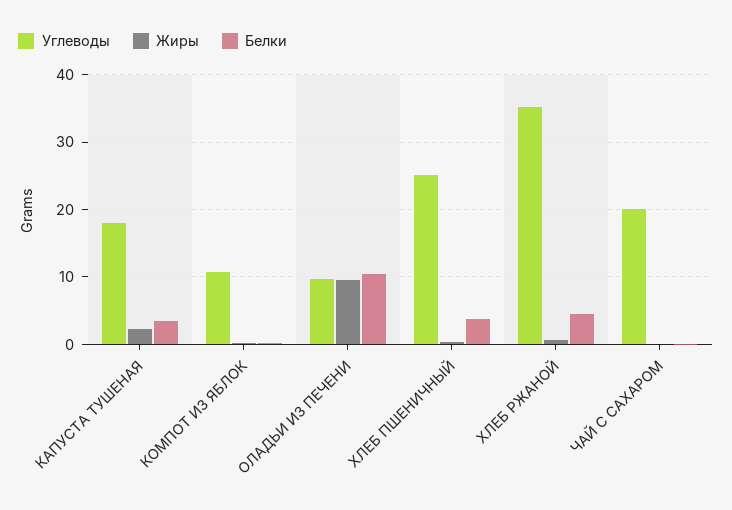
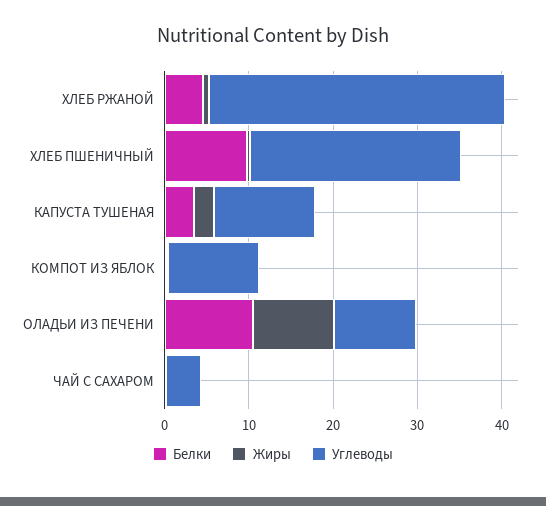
Углеводы, КАПУСТА ТУШЕНАЯ: 18 -> 12
Белки, ХЛЕБ ПШЕНИЧНЫЙ: 4 -> 10
Углеводы, ЧАЙ С САХАРОМ: 20 -> 4

